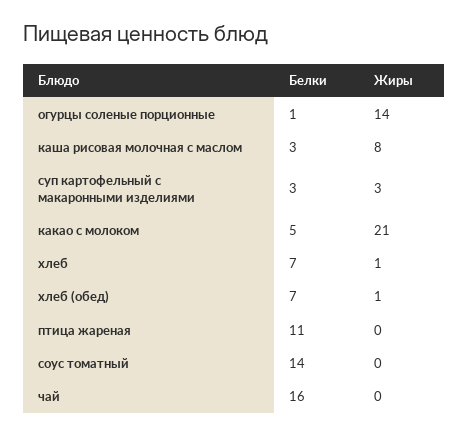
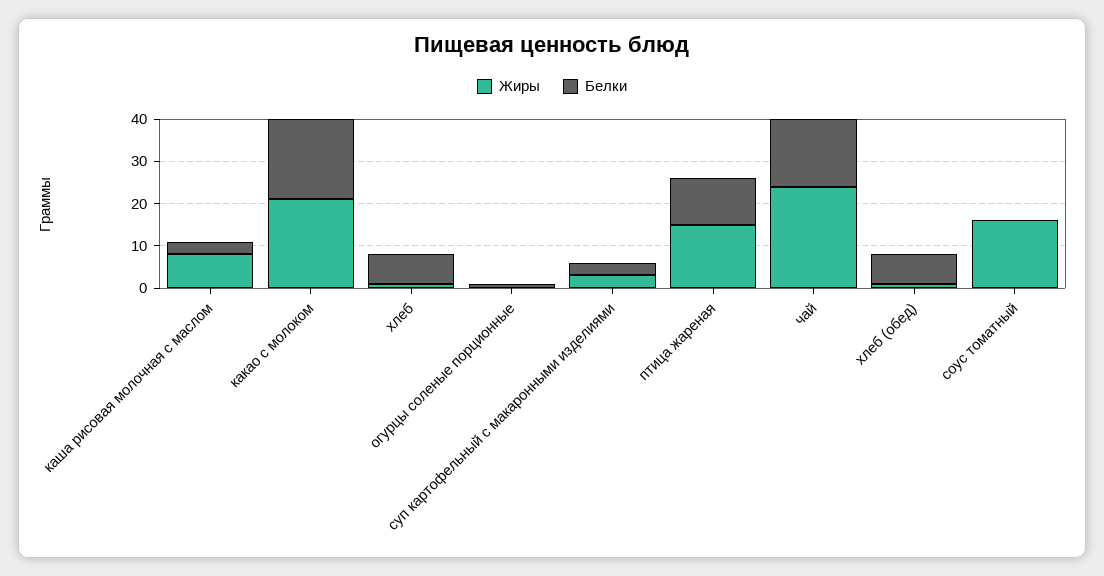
Жиры, огурцы соленые порционные: 14 -> 0
Белки, какао с молоком: 5 -> 20
Жиры, птица жареная: 0 -> 15
Белки, соус томатный: 14 -> 0
Жиры, соус томатный: 0 -> 15
Жиры, чай: 0 -> 25

